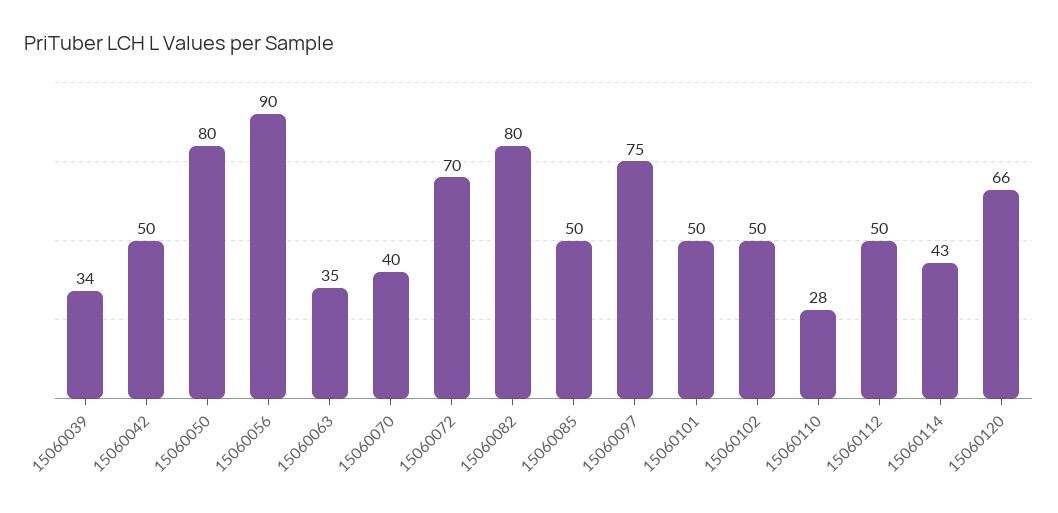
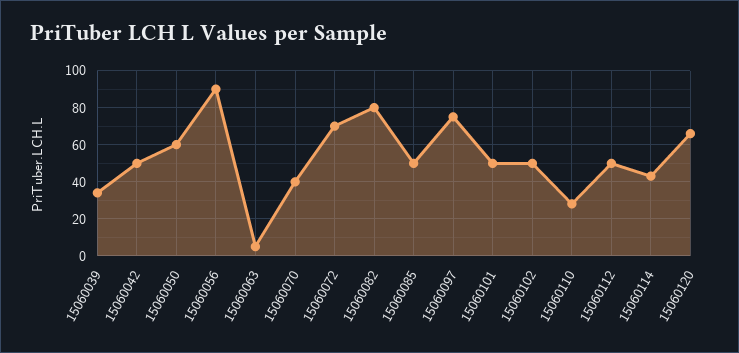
15060050: 80 -> 60
15060063: 35 -> 5

